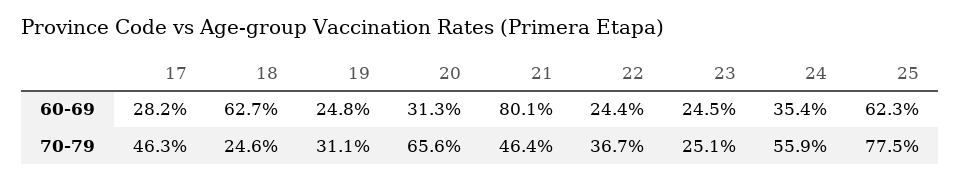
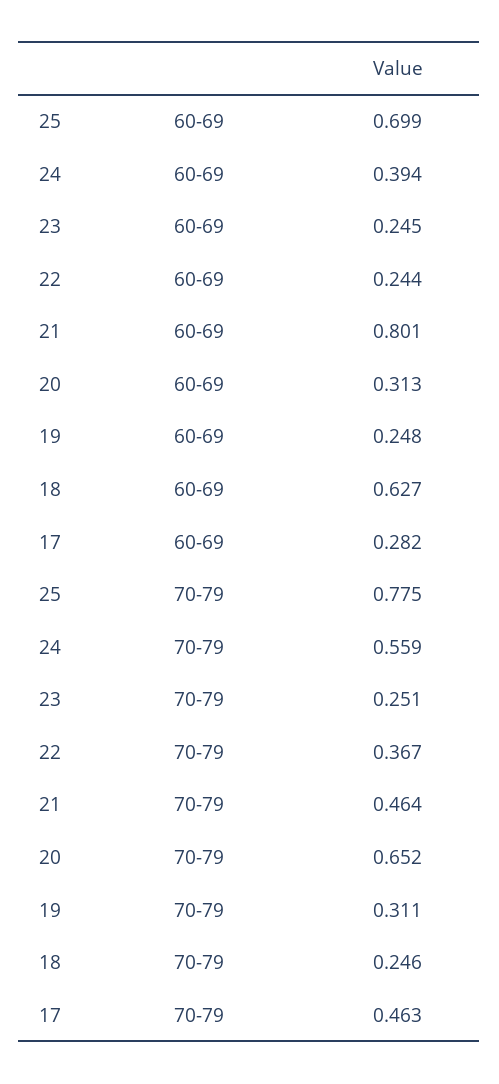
24, 60-69: 0.354 -> 0.394
25, 60-69: 0.623 -> 0.699
20, 70-79: 0.656 -> 0.652

